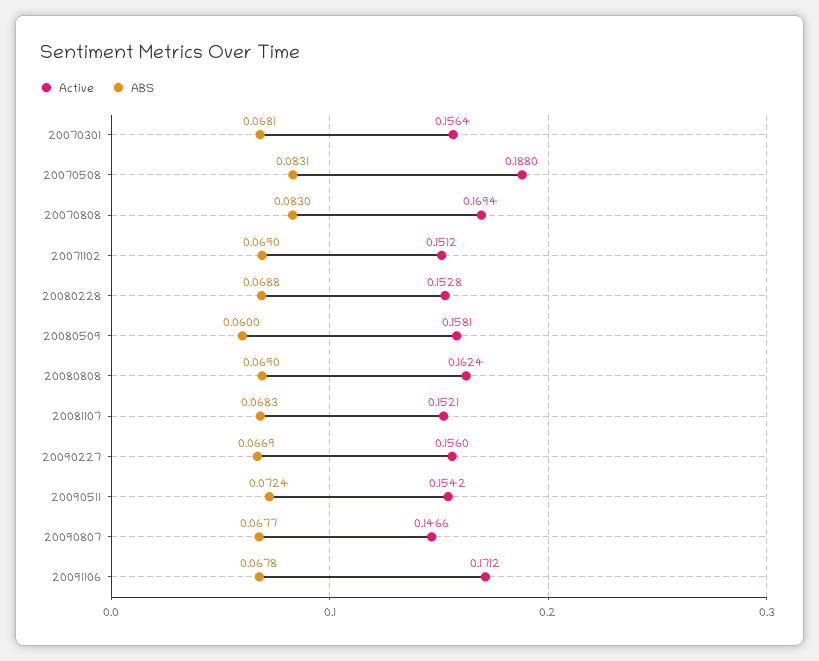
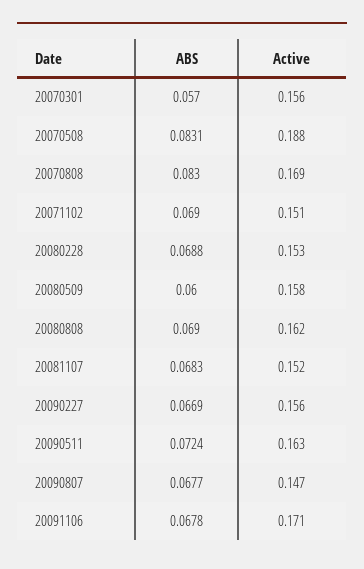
ABS, 20070301: 0.0681 -> 0.057
Active, 20090511: 0.1542 -> 0.163

